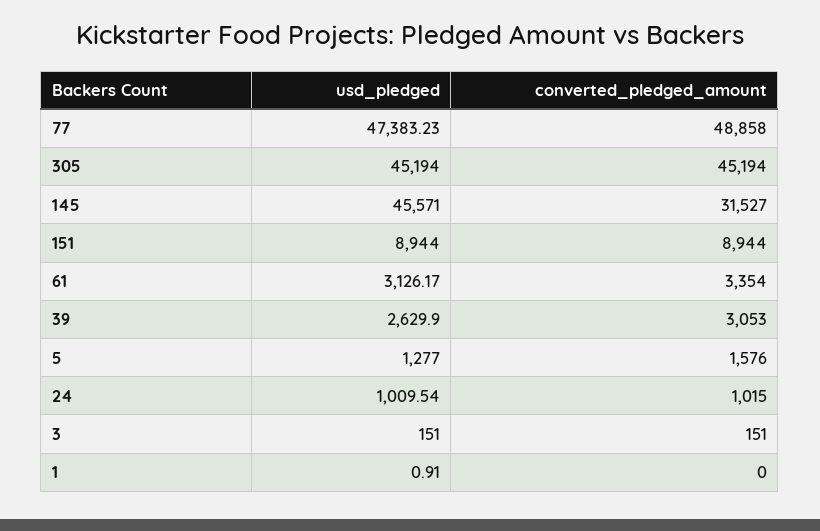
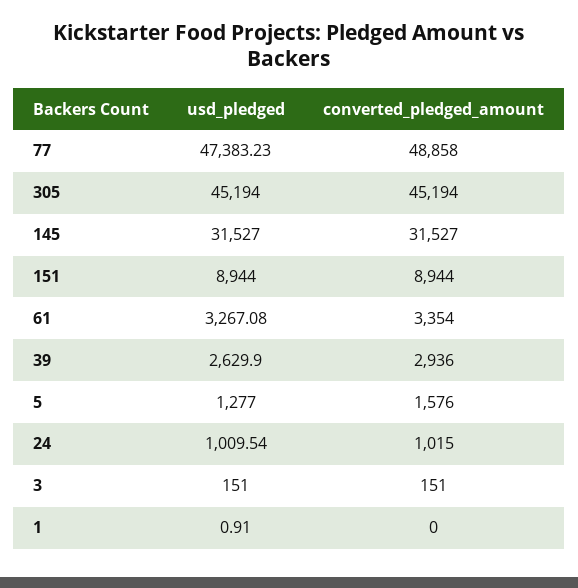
usd_pledged, 145: 45571 -> 31527
usd_pledged, 61: 3126.17 -> 3267.08
converted_pledged_amount, 39: 3053 -> 2936

